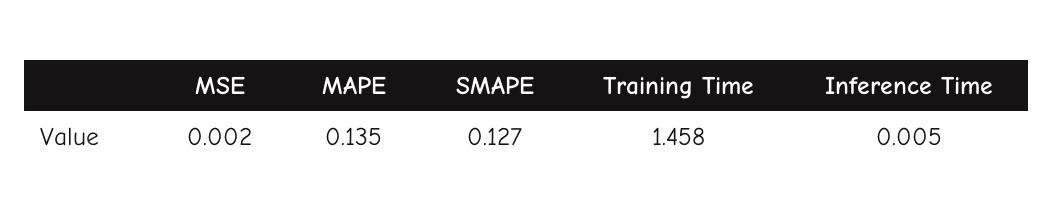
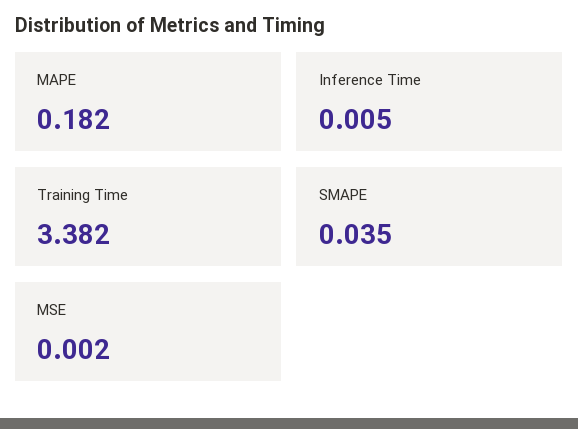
MAPE: 0.135 -> 0.182
SMAPE: 0.127 -> 0.035
Training Time: 1.458 -> 3.382

